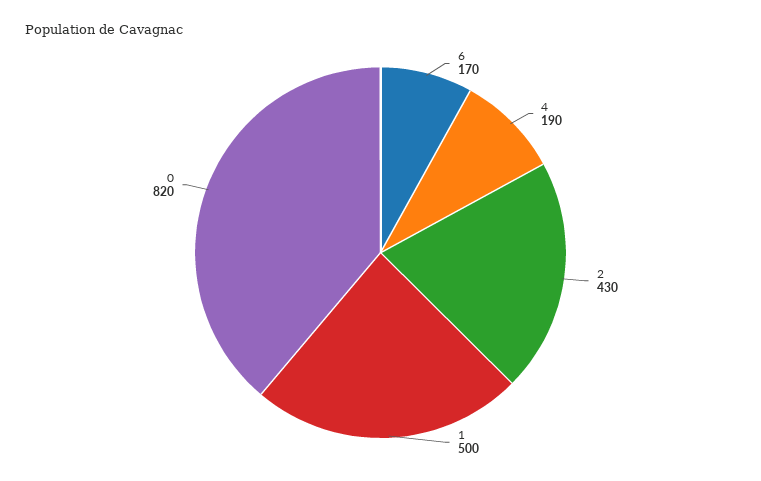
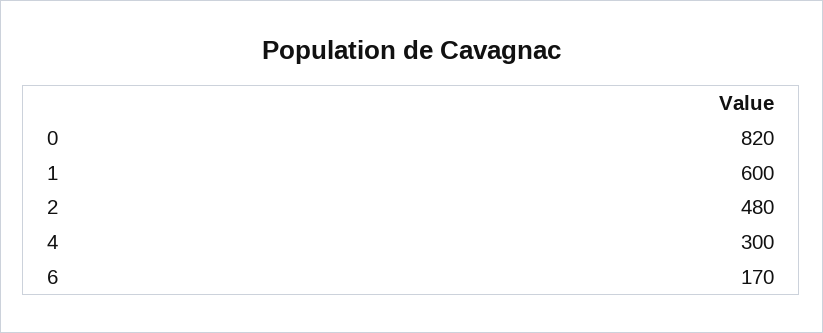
4: 190 -> 300
2: 430 -> 480
1: 500 -> 600

